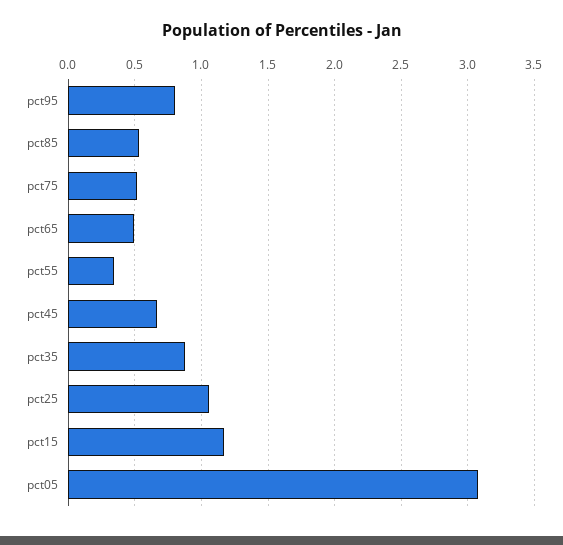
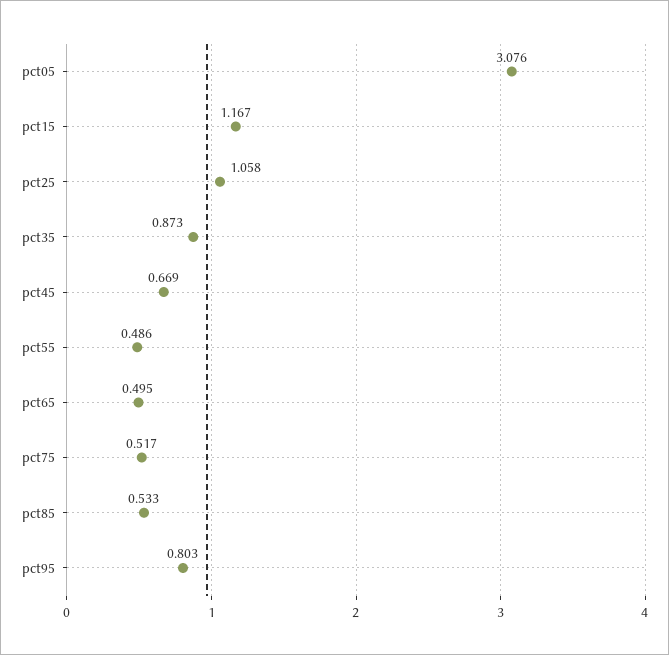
pct55: 0.35 -> 0.486

